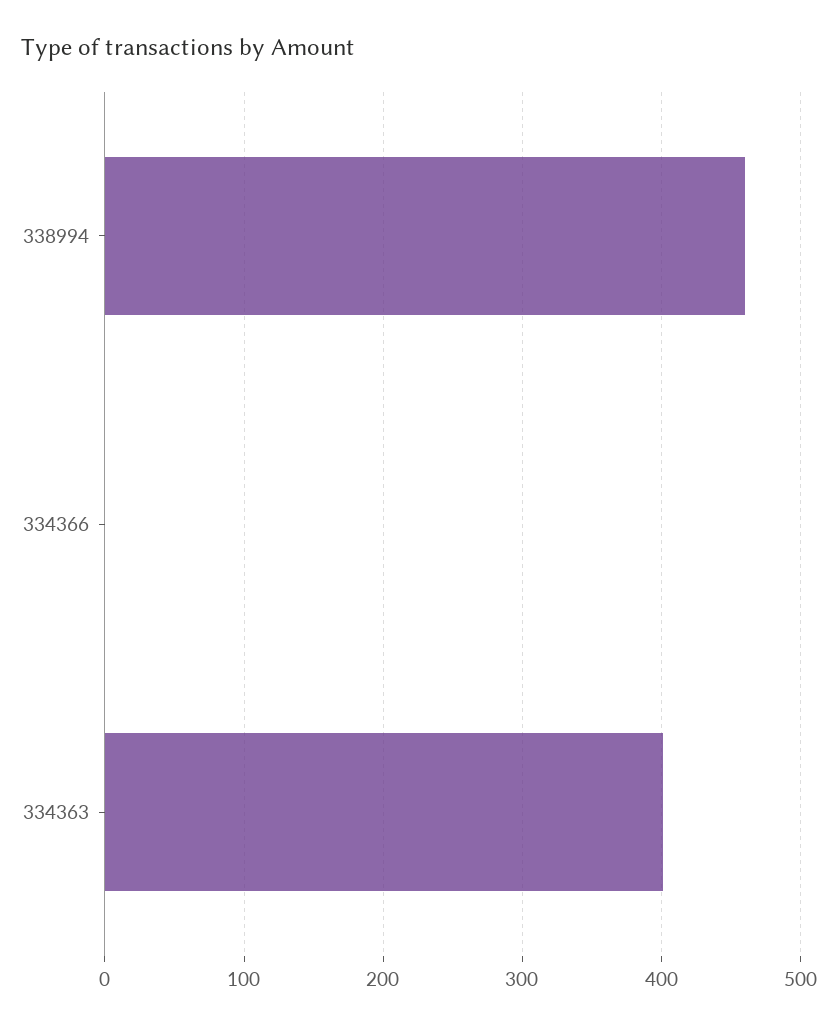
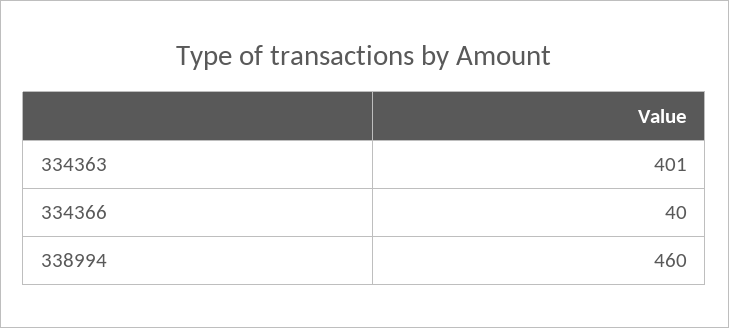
334366: 0 -> 40

